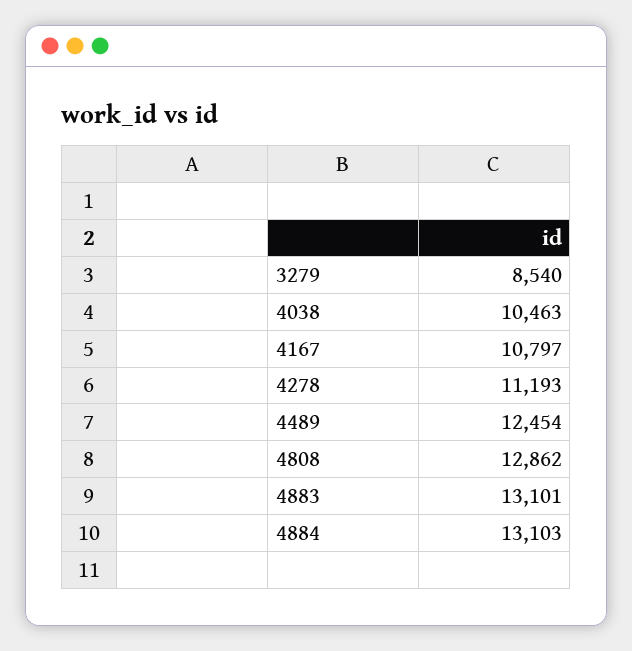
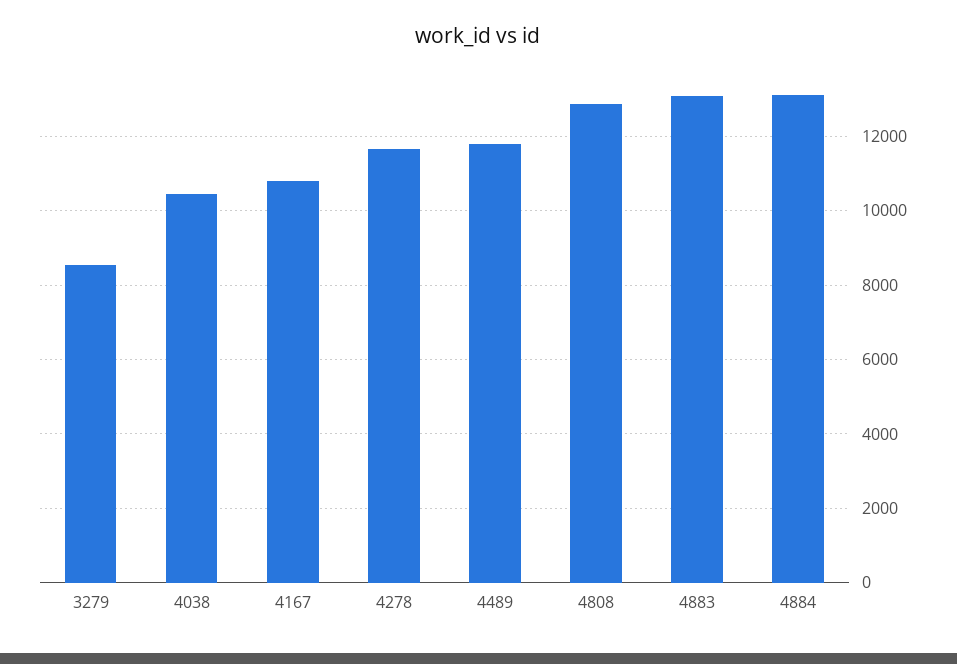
4278: 11193 -> 11600
4489: 12454 -> 11800

